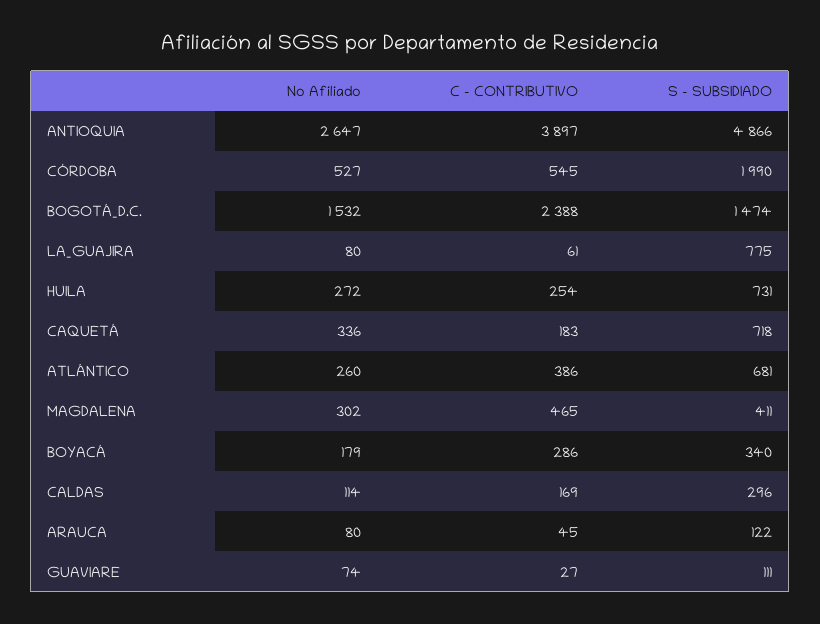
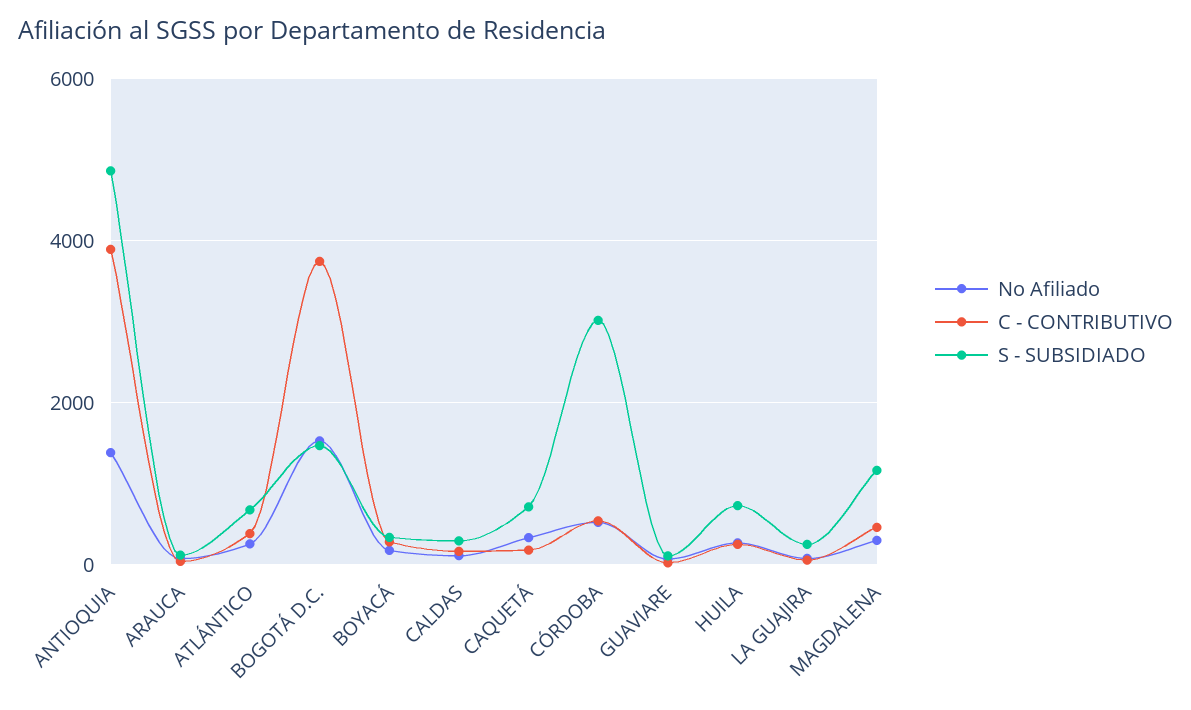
No Afiliado, ANTIOQUIA: 2647 -> 1400
S - SUBSIDIADO, CÓRDOBA: 1990 -> 3000
C - CONTRIBUTIVO, BOGOTÁ_D.C.: 2388 -> 3800
S - SUBSIDIADO, LA_GUAJIRA: 775 -> 200
S - SUBSIDIADO, MAGDALENA: 411 -> 1200

